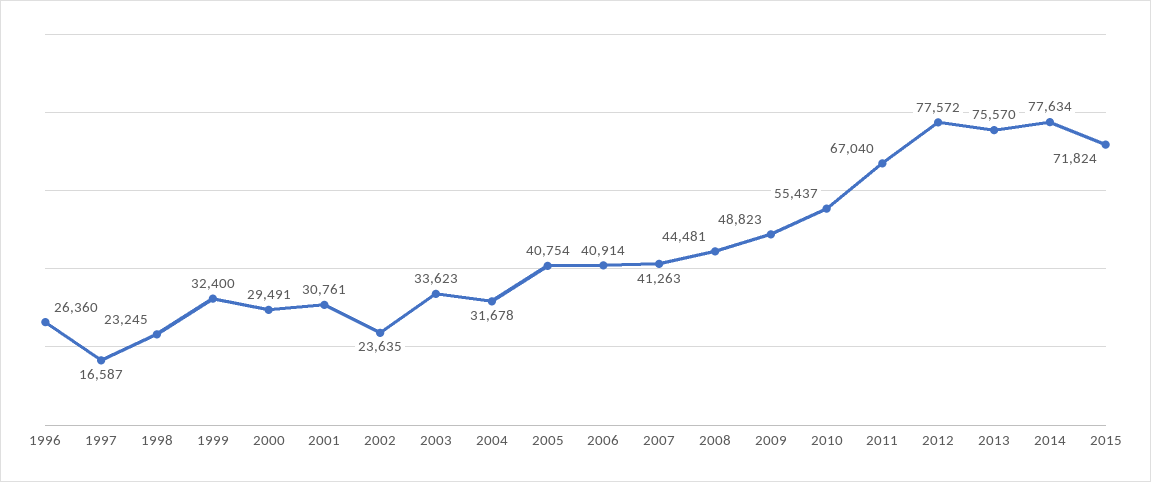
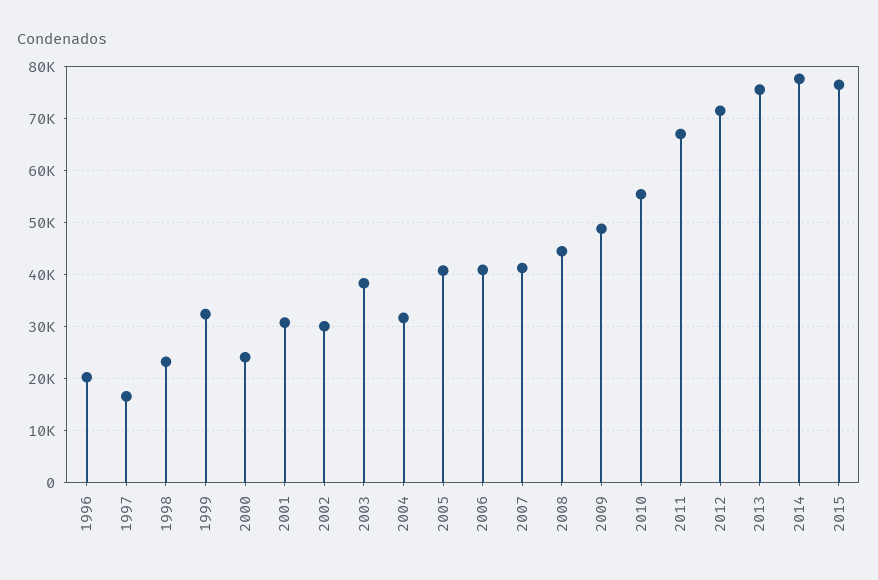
1996: 26360 -> 20000
2000: 29491 -> 24000
2002: 23635 -> 30000
2003: 33623 -> 38000
2012: 77572 -> 72000
2015: 71824 -> 76000

